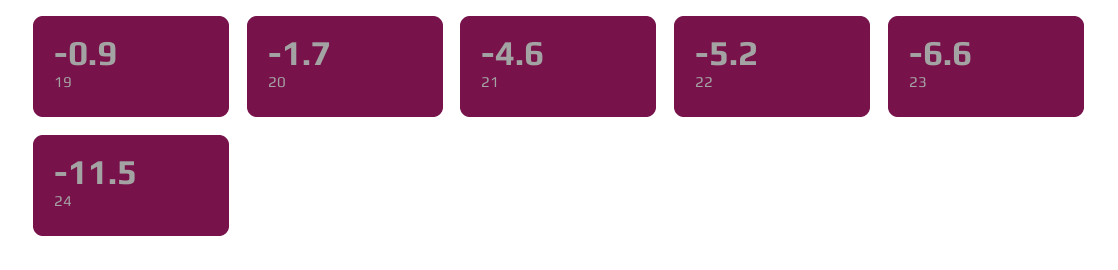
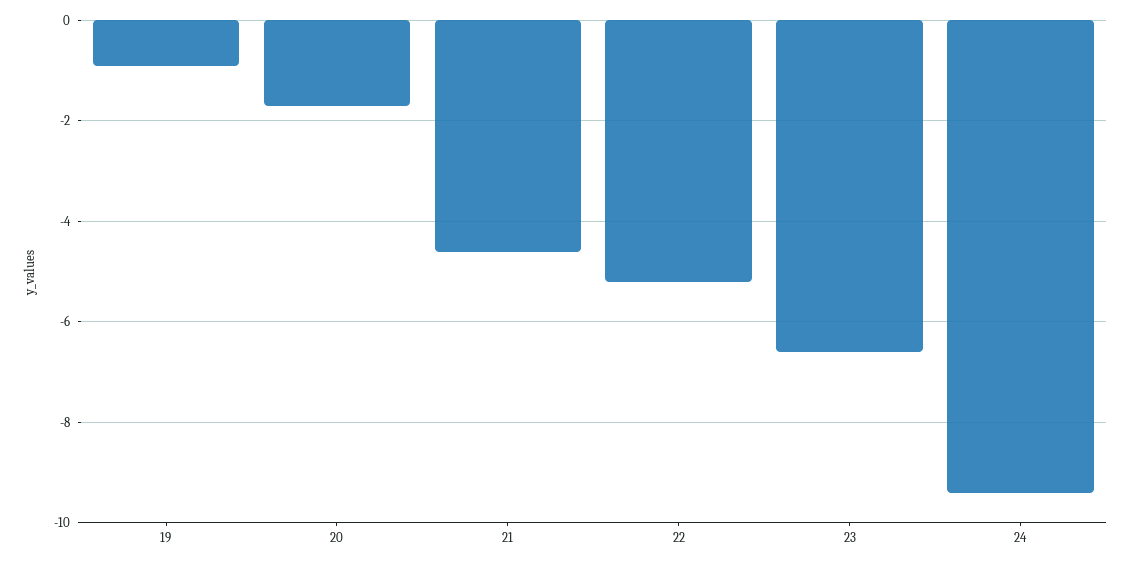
24: -11.5 -> -9.5

